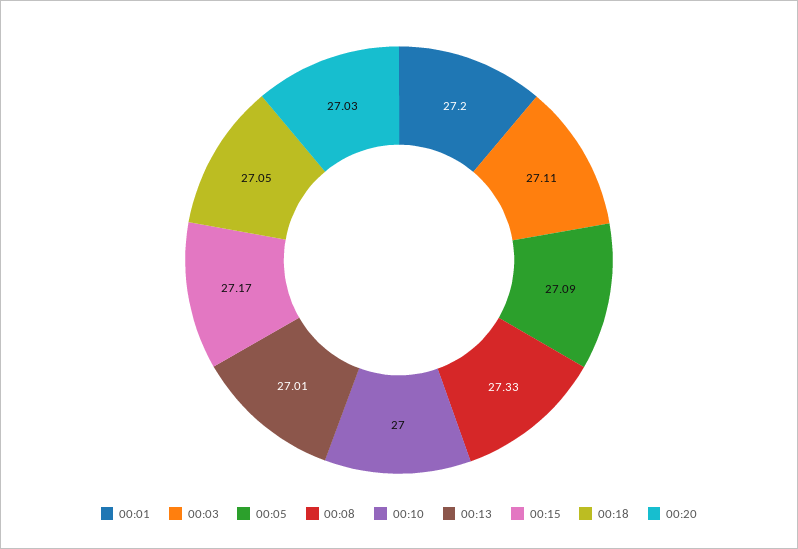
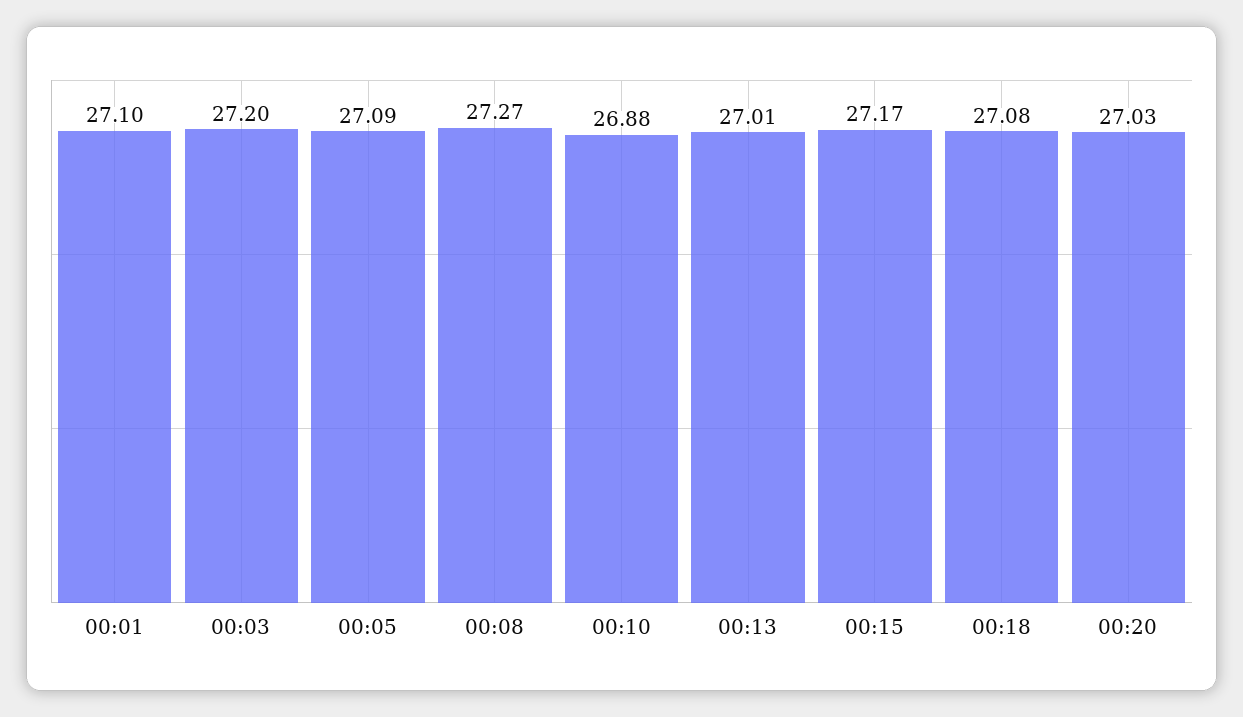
00:01: 27.2 -> 27.1
00:03: 27.11 -> 27.2
00:08: 27.33 -> 27.27
00:10: 27 -> 26.88
00:18: 27.05 -> 27.08

